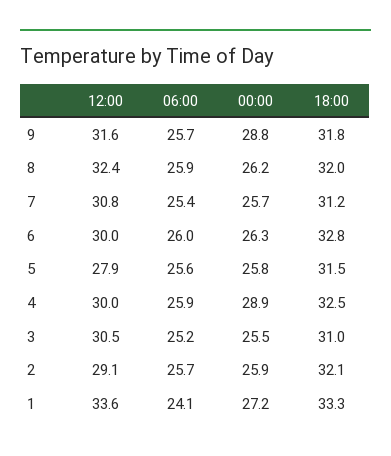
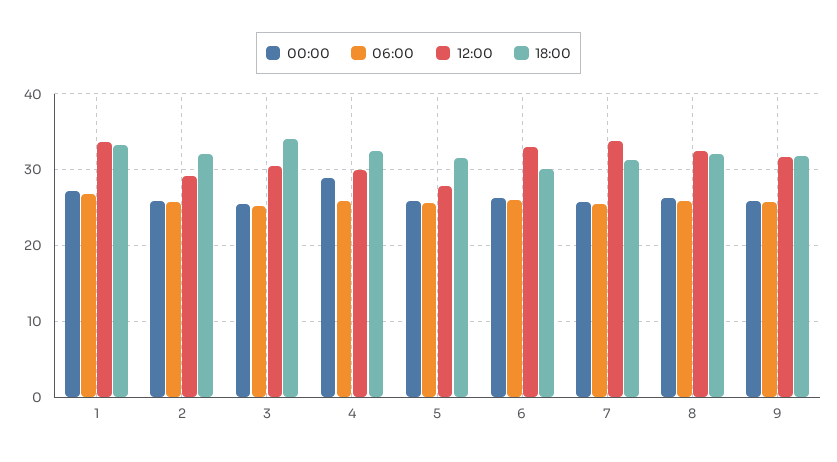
00:00, 9: 28.8 -> 26
12:00, 7: 30.8 -> 34
12:00, 6: 30 -> 33
18:00, 6: 32.8 -> 30
18:00, 3: 31 -> 34
06:00, 1: 24.1 -> 27

